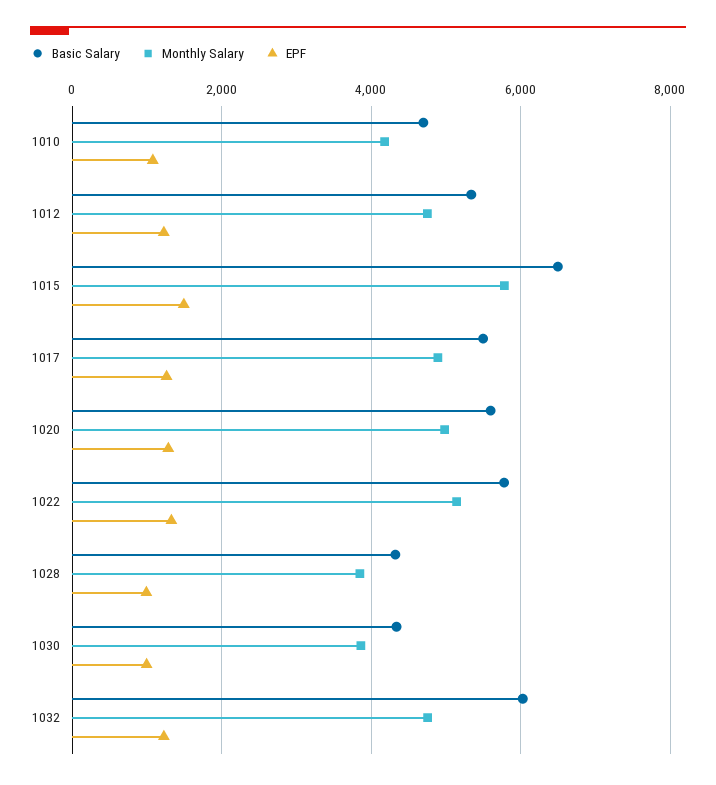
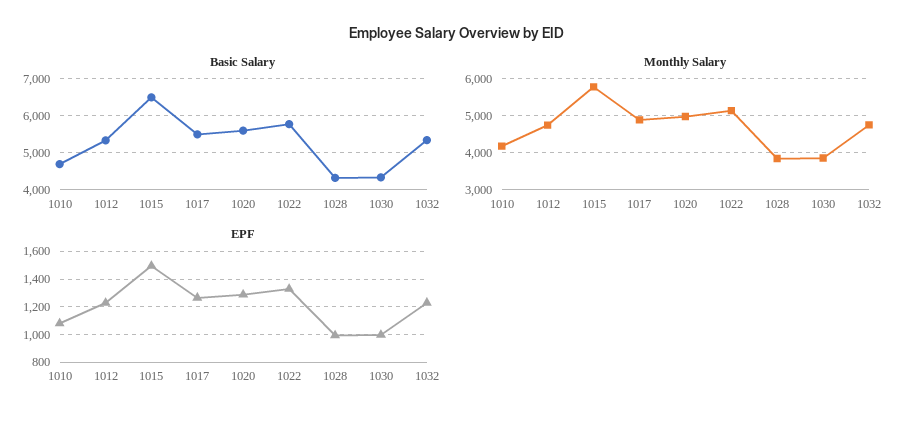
Basic Salary, 1032: 6000 -> 5400

